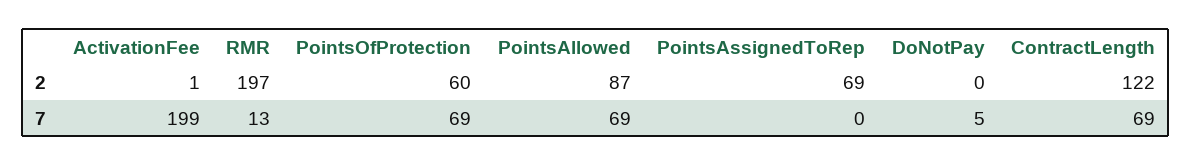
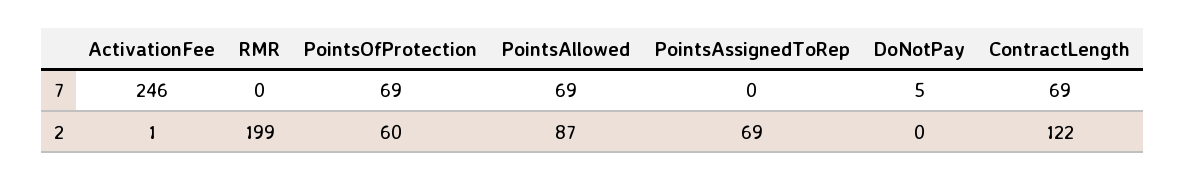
RMR, 2: 197 -> 199
ActivationFee, 7: 199 -> 246
RMR, 7: 13 -> 0

